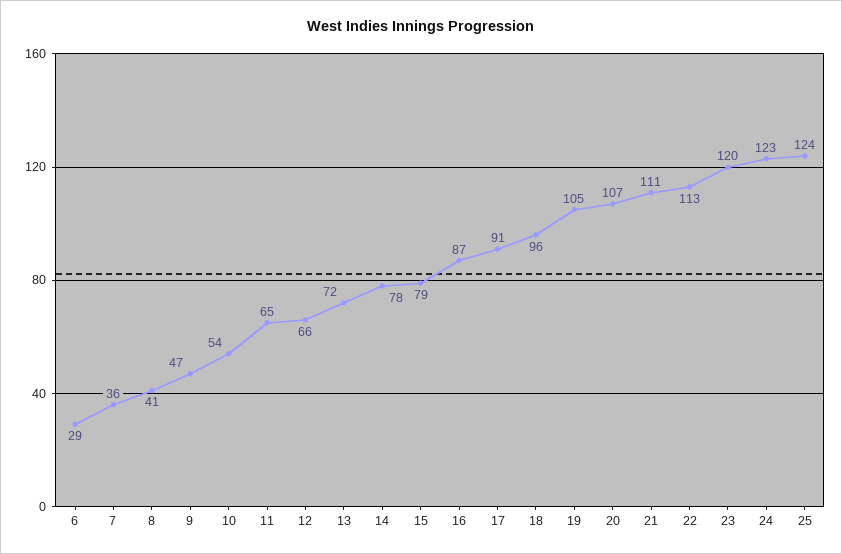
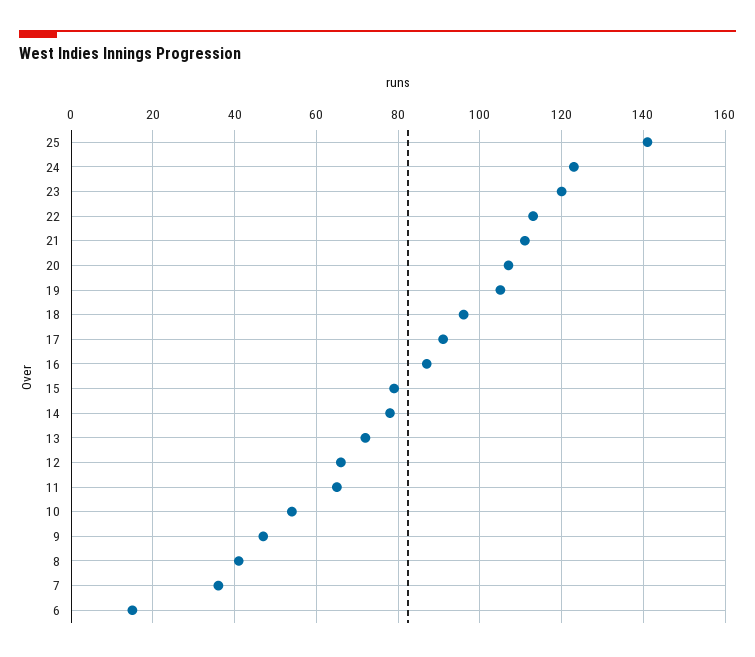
6: 29 -> 15
25: 124 -> 140

